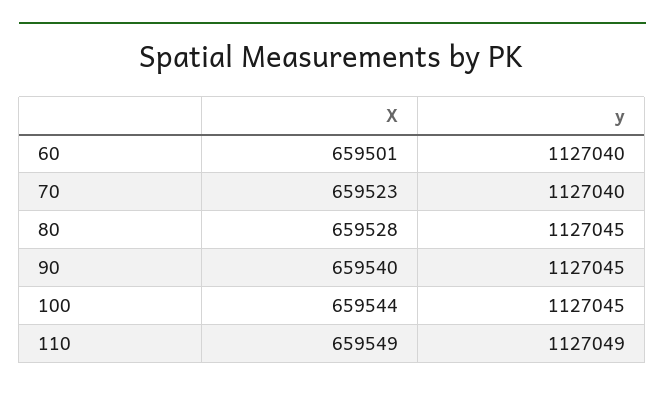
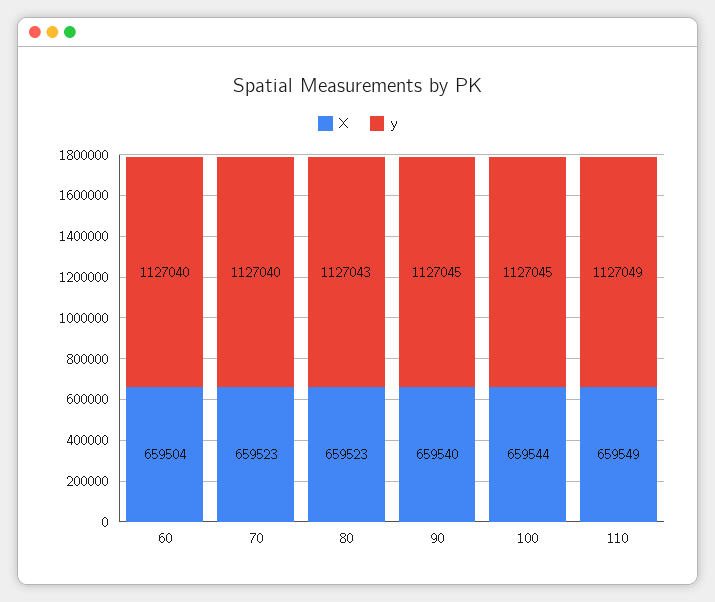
X, 60: 659501 -> 659504
X, 80: 659528 -> 659523
y, 80: 1127045 -> 1127043

